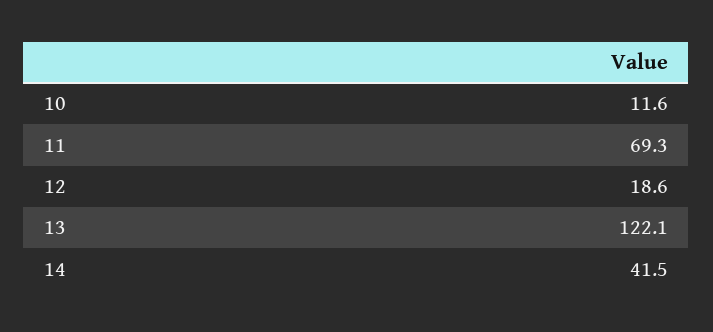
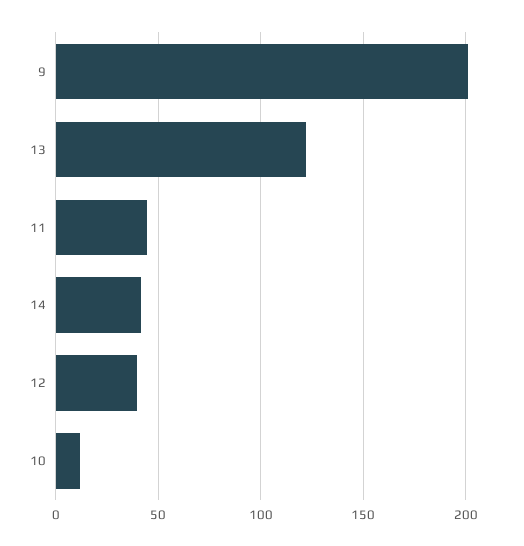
11: 69.3 -> 45
12: 18.6 -> 40
9: none -> 200

